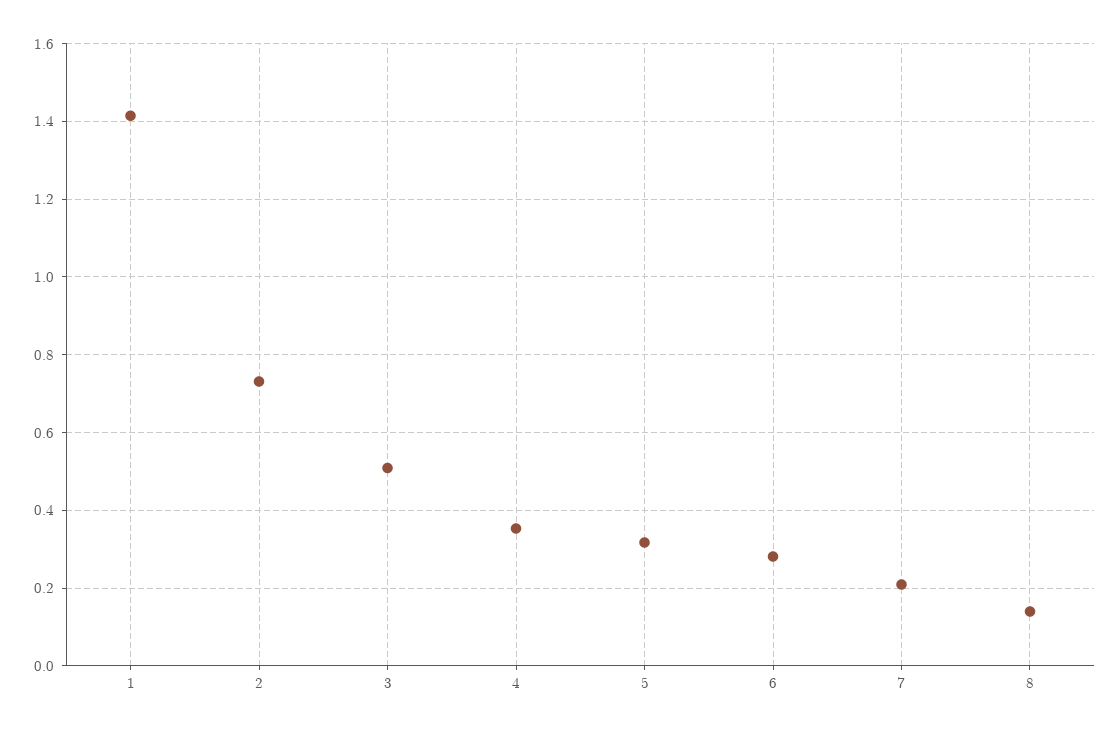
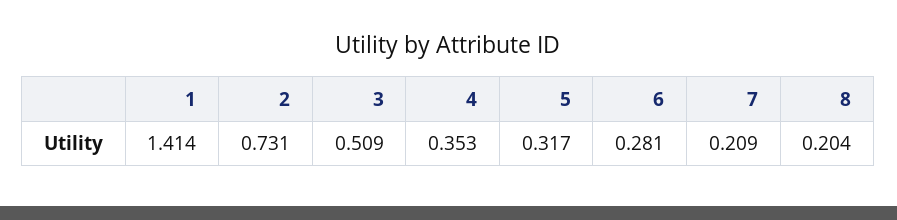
8: 0.14 -> 0.204

